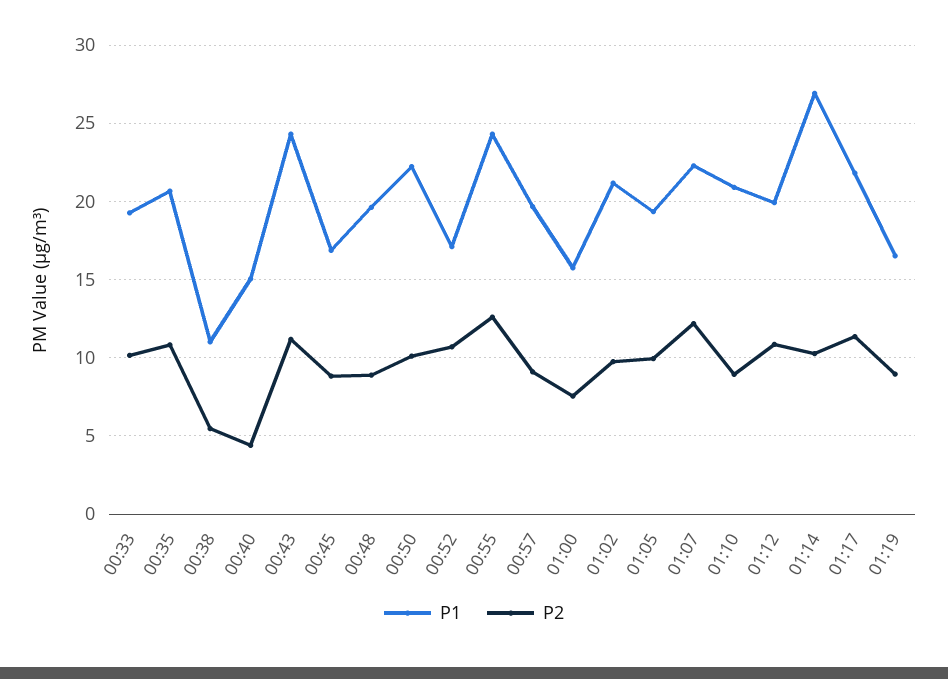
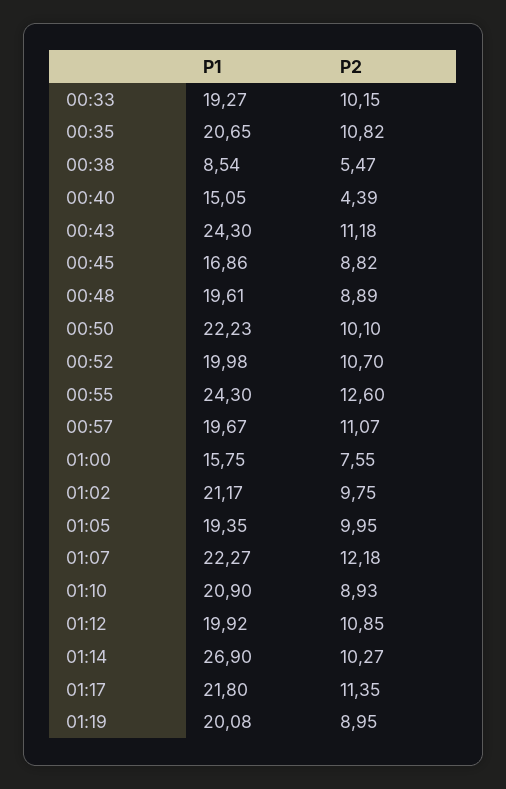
P1, 00:38: 11 -> 8.54
P1, 00:52: 17 -> 19.98
P2, 00:57: 9 -> 11.07
P1, 01:19: 16.5 -> 20.08

